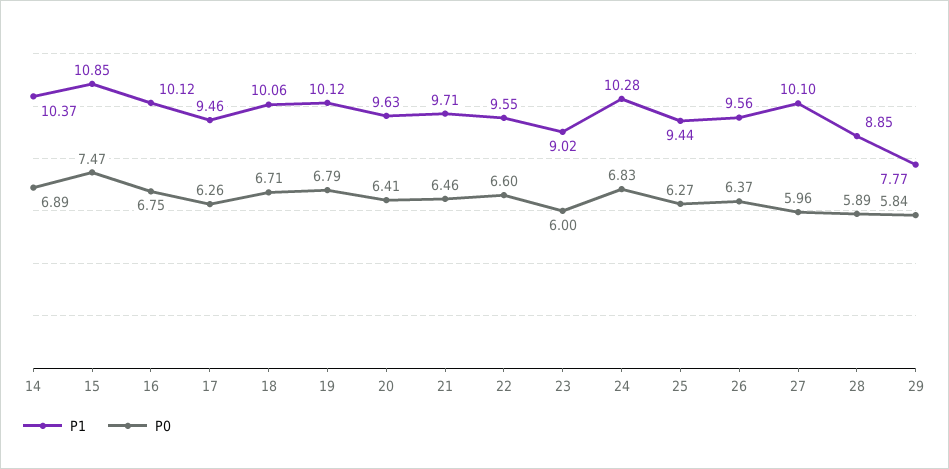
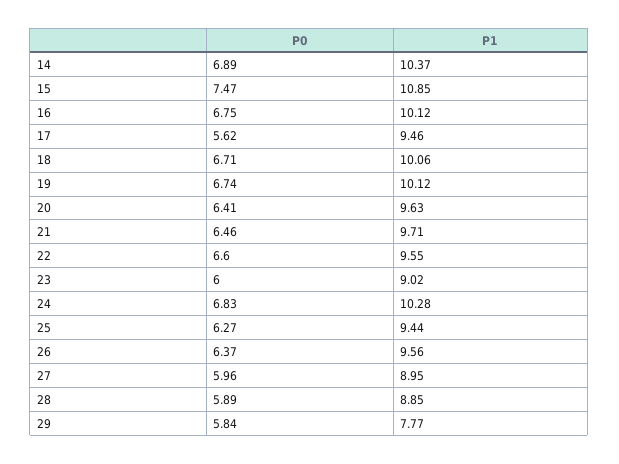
P0, 17: 6.26 -> 5.62
P0, 19: 6.79 -> 6.74
P1, 27: 10.1 -> 8.95

